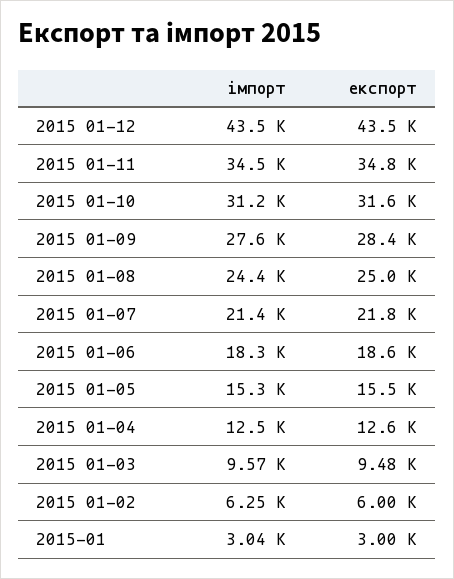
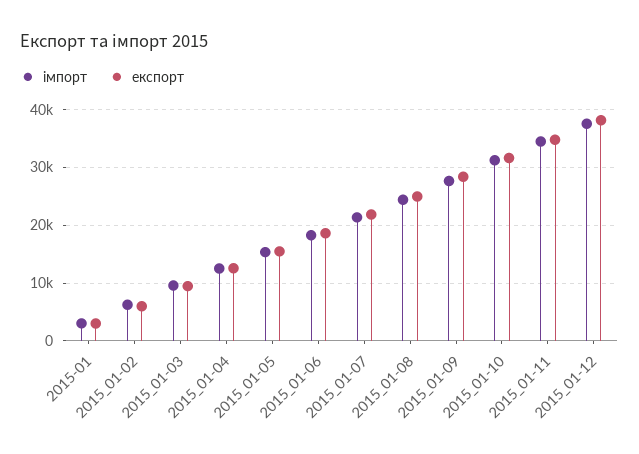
імпорт, 2015 01-12: 43500 -> 38000
експорт, 2015 01-12: 43500 -> 38000

